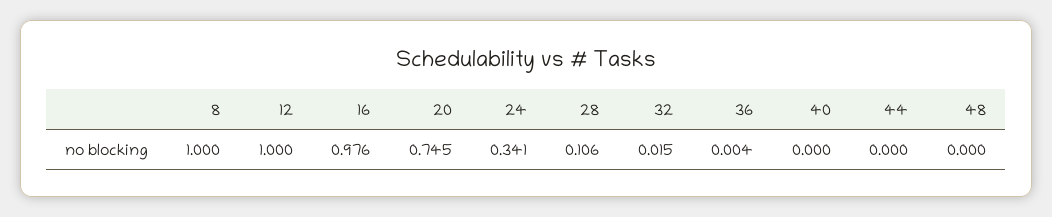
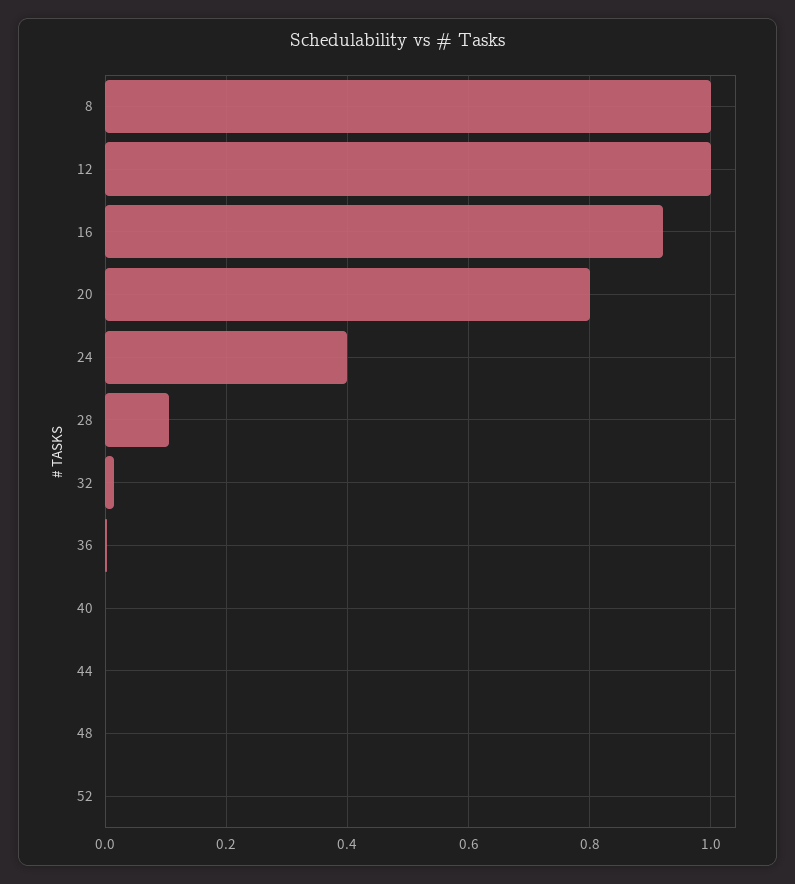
16: 0.976 -> 0.92
20: 0.745 -> 0.8
24: 0.341 -> 0.4
52: none -> 0

